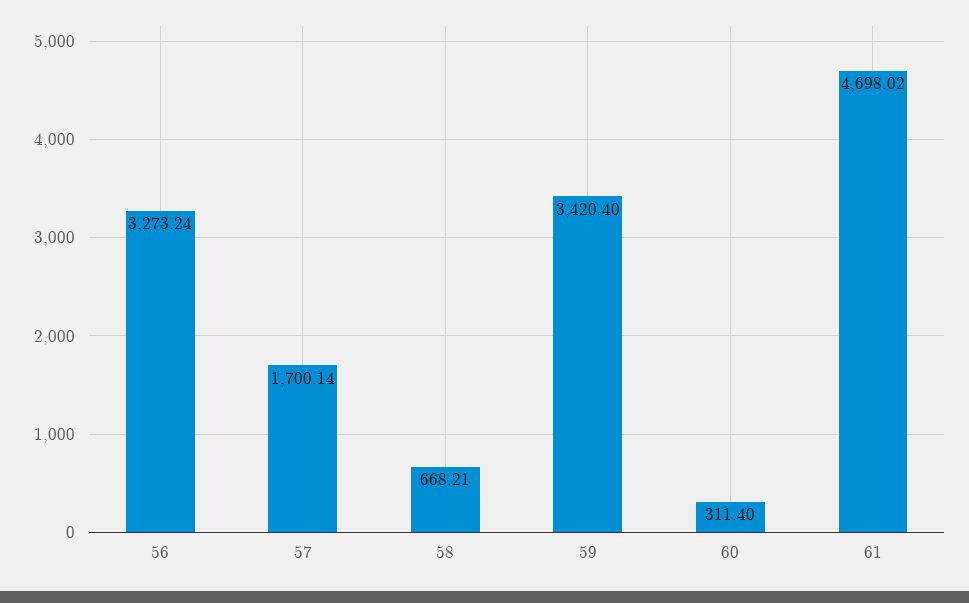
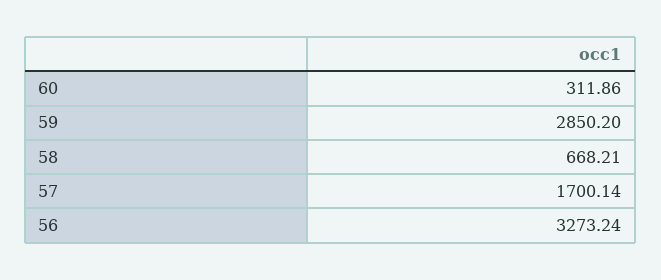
59: 3420.4 -> 2850.2
60: 311.4 -> 311.86
61: 4698.02 -> none

